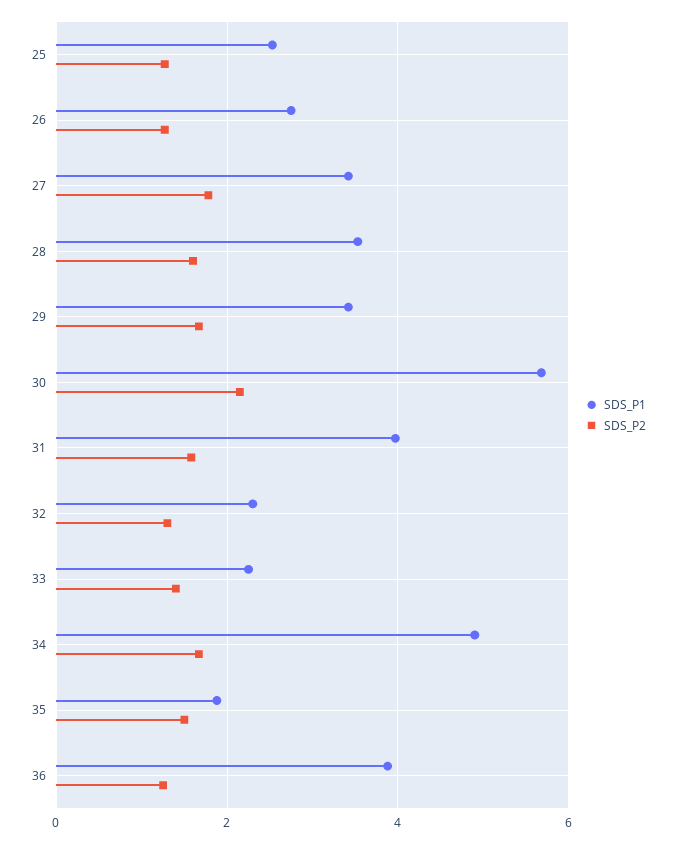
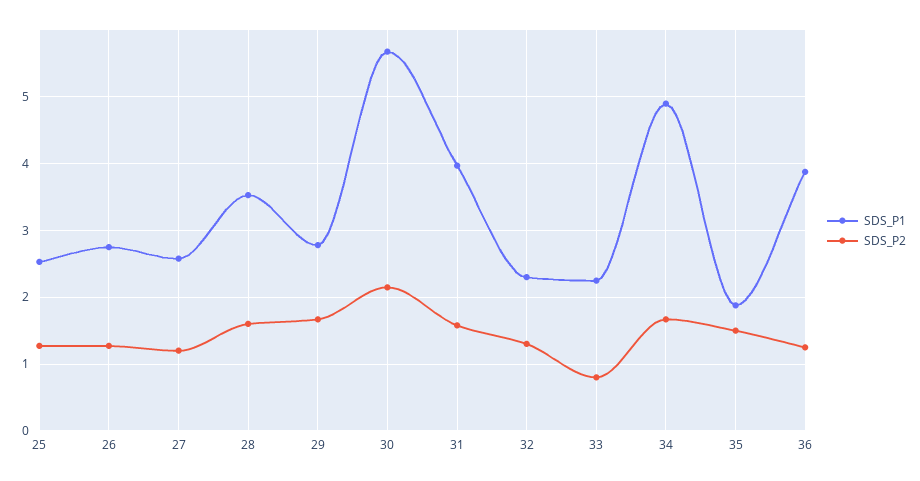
SDS_P1, 27: 3.4 -> 2.6
SDS_P2, 27: 1.8 -> 1.2
SDS_P1, 29: 3.4 -> 2.8
SDS_P2, 33: 1.4 -> 0.8

